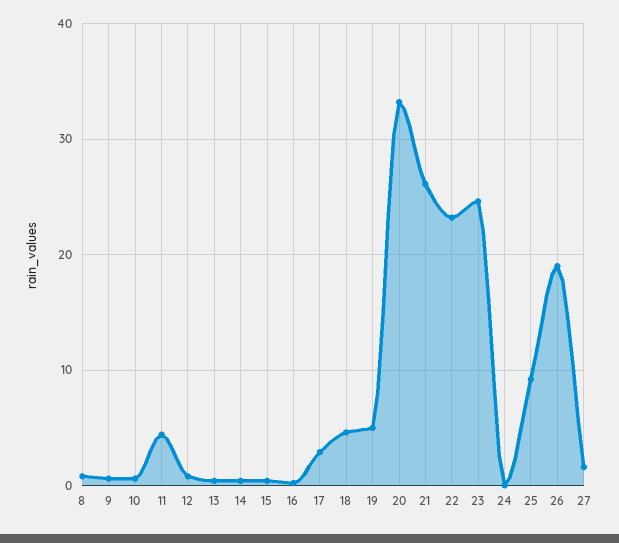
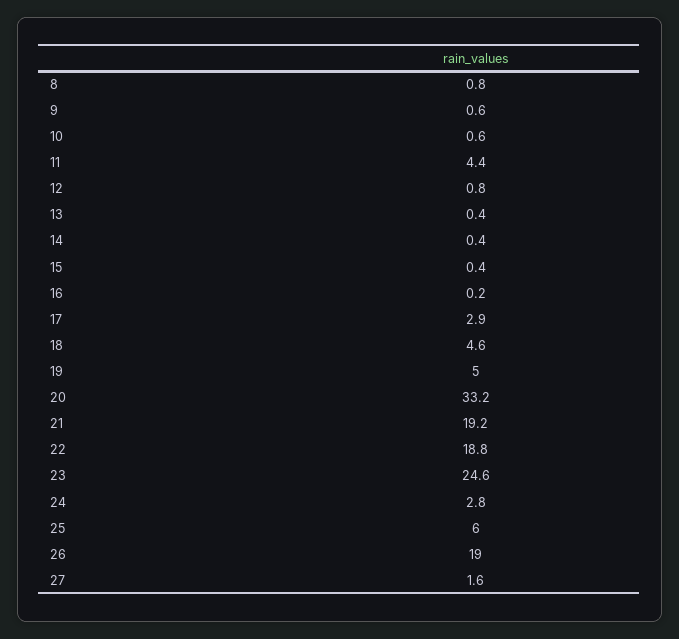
21: 26 -> 19.2
22: 23 -> 18.8
24: 0 -> 2.8
25: 9 -> 6

